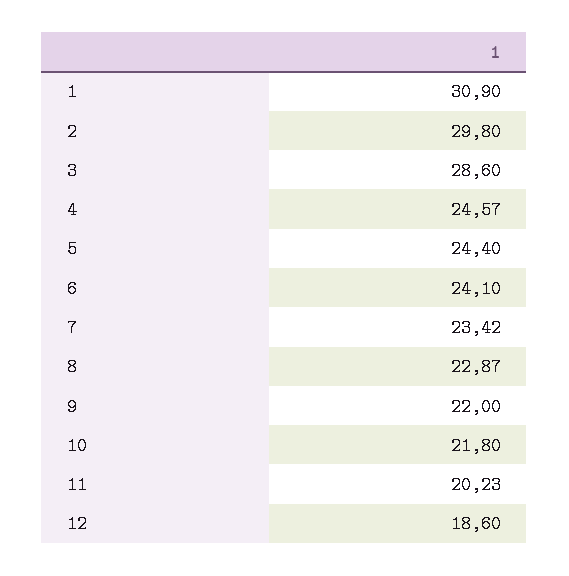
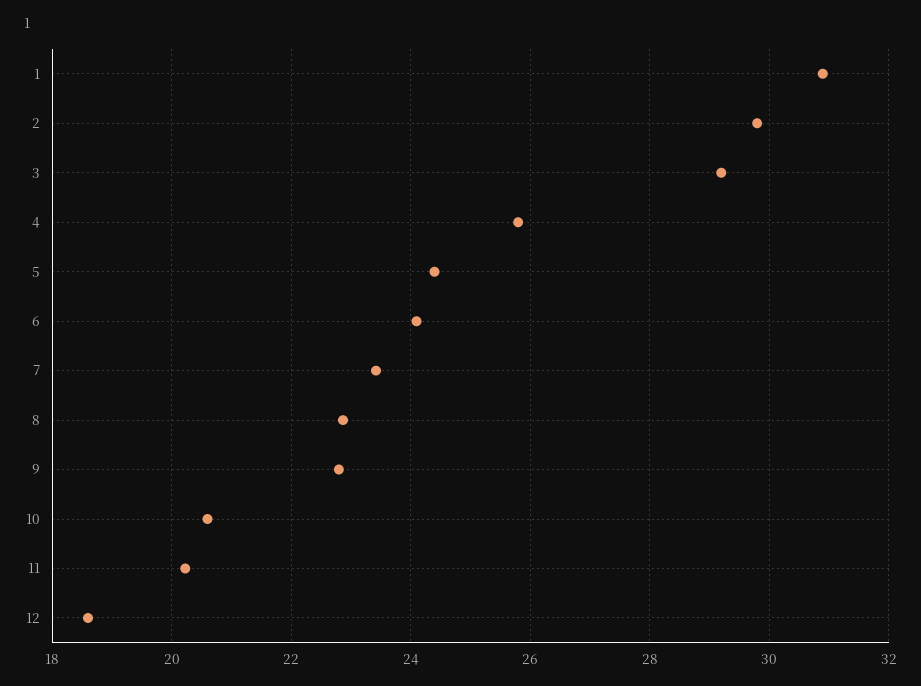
3: 28.6 -> 29.2
4: 24.57 -> 25.8
9: 22 -> 22.8
10: 21.8 -> 20.6

